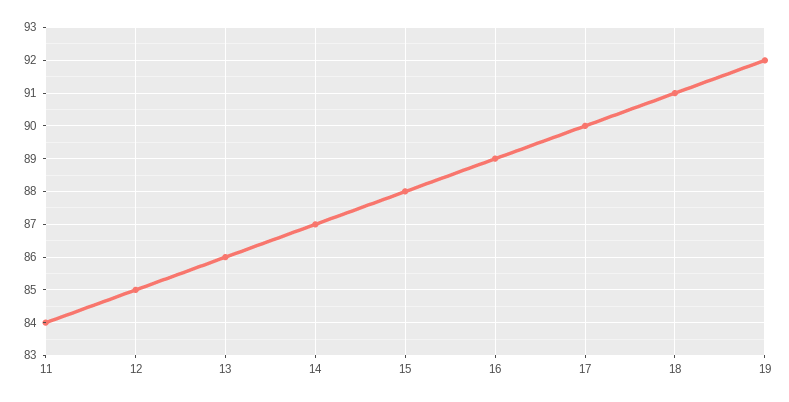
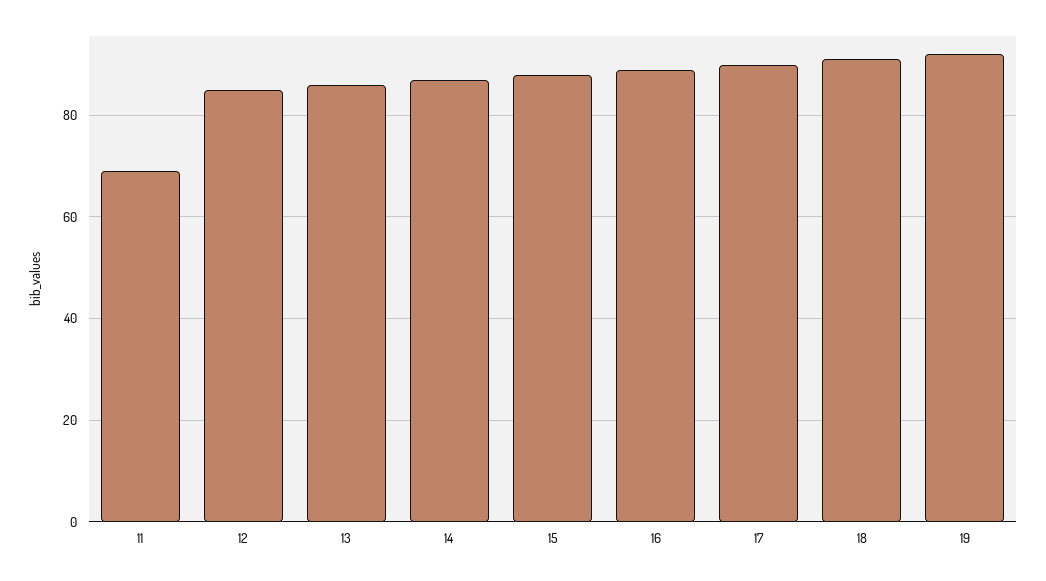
11: 84 -> 70

